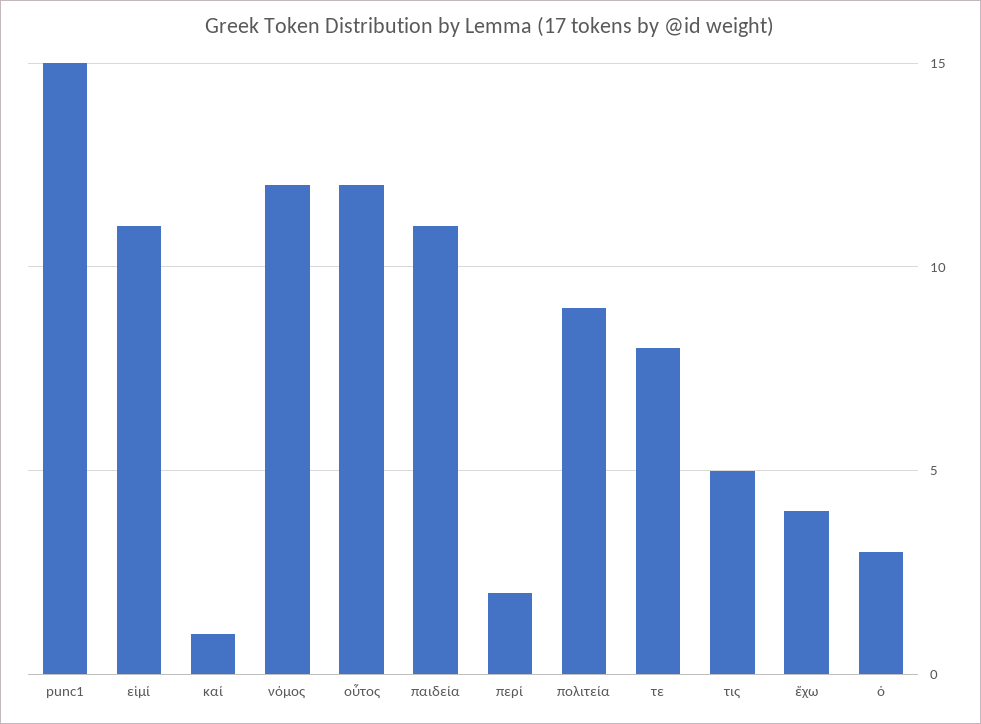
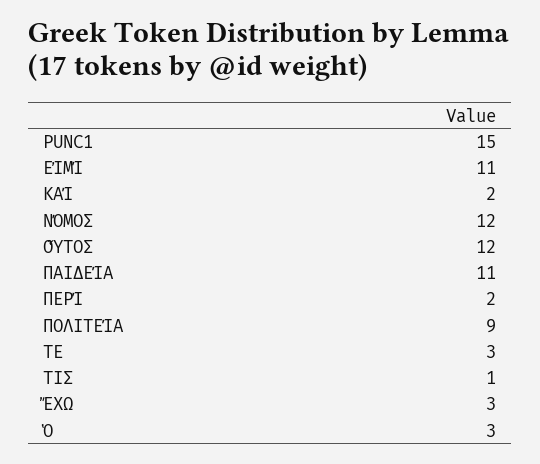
καί: 1 -> 2
τε: 8 -> 3
τις: 5 -> 1
ἔχω: 4 -> 3

